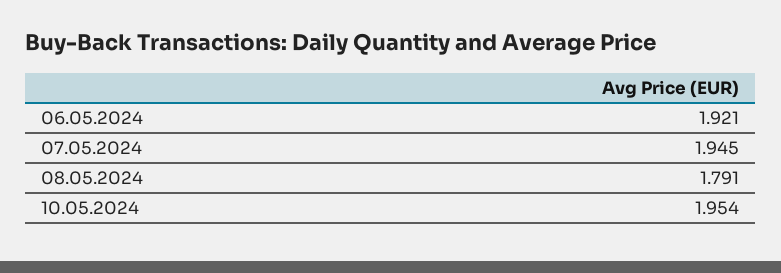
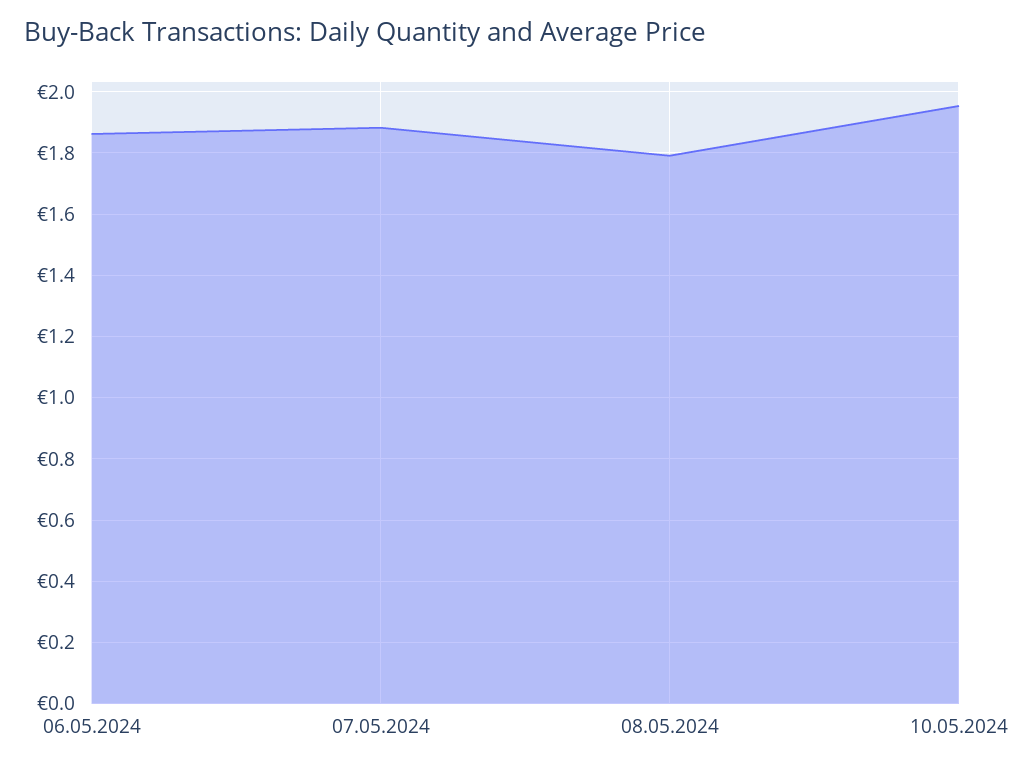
06.05.2024: 1.921 -> 1.86
07.05.2024: 1.945 -> 1.88

